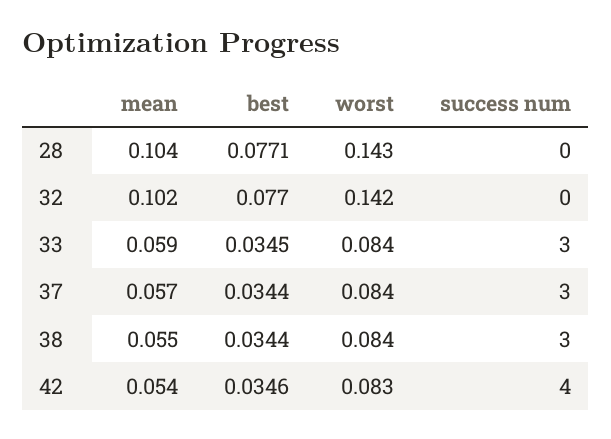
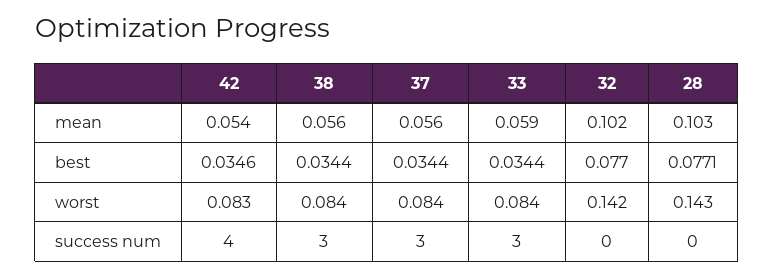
mean, 28: 0.104 -> 0.103
best, 33: 0.0345 -> 0.0344
mean, 37: 0.057 -> 0.056
mean, 38: 0.055 -> 0.056

